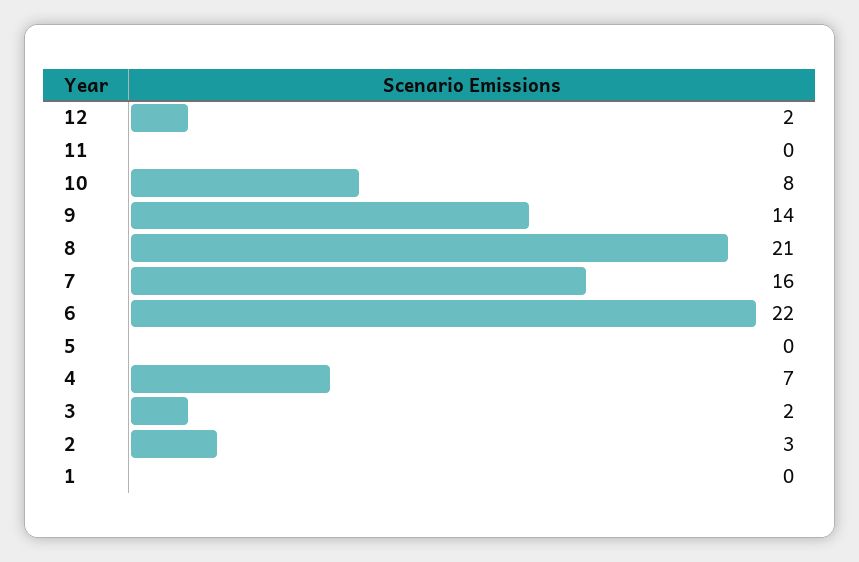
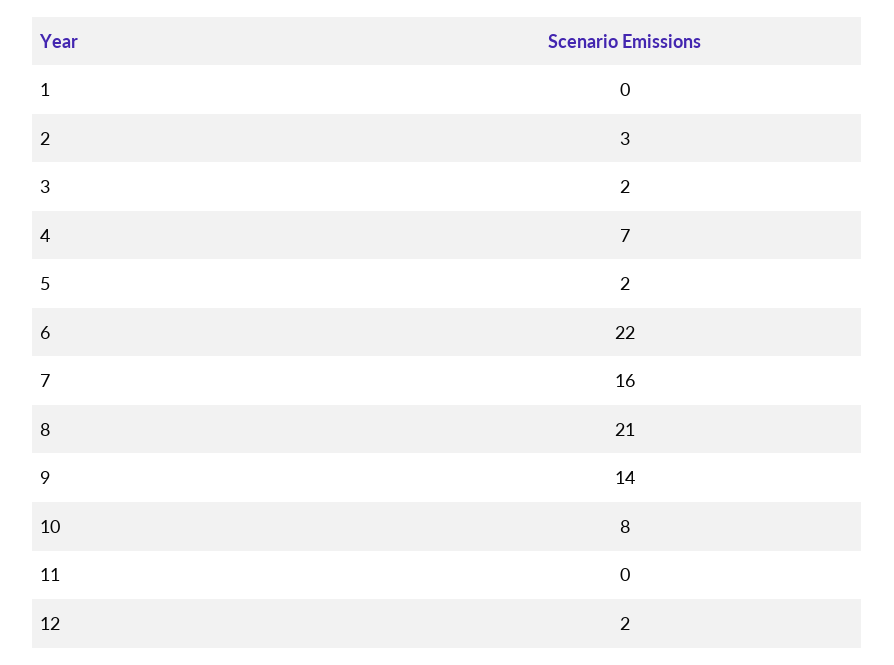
5: 0 -> 2

